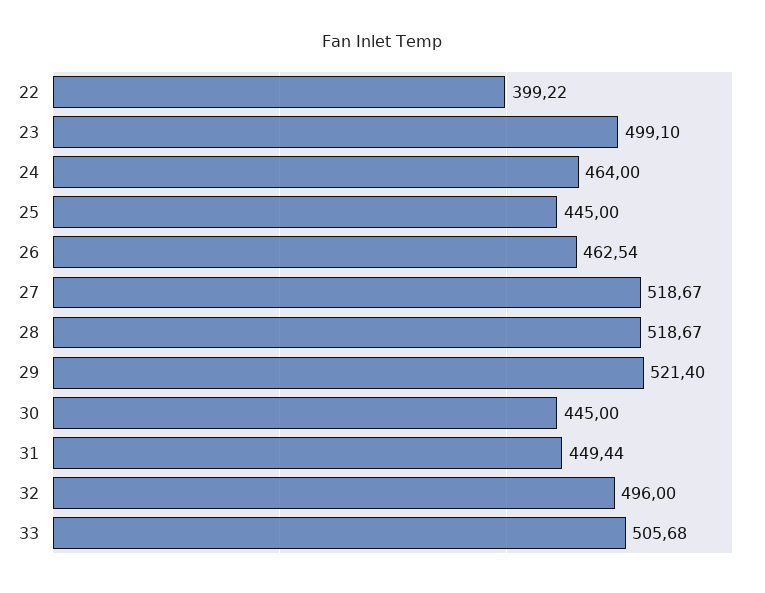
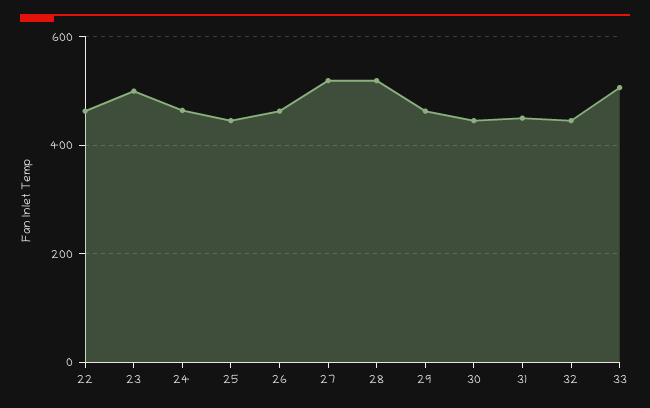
22: 399.22 -> 460
29: 521.4 -> 460
32: 496 -> 440

